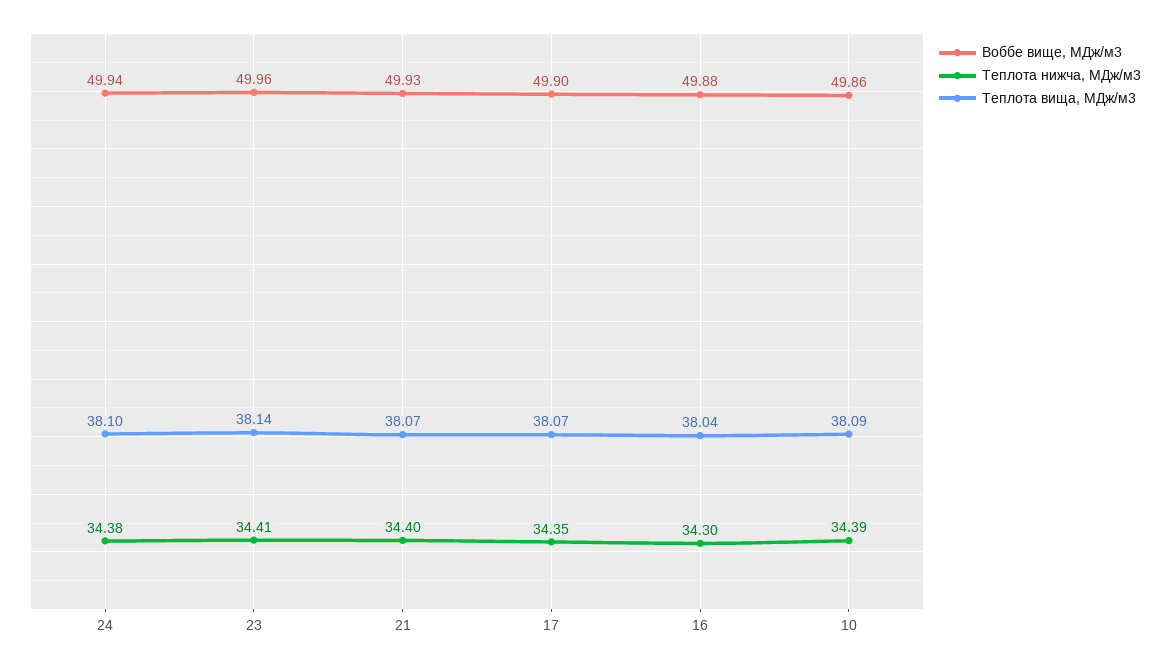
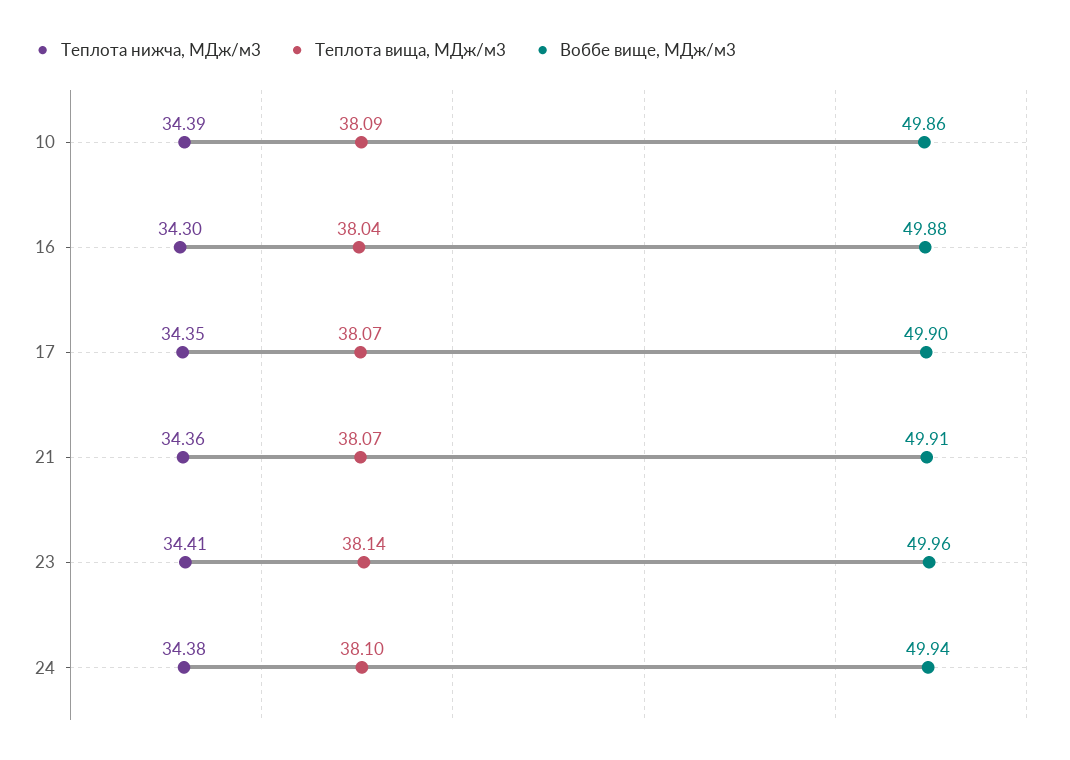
Воббе вище, МДж/м3, 21: 49.93 -> 49.91
Теплота нижча, МДж/м3, 21: 34.4 -> 34.36

